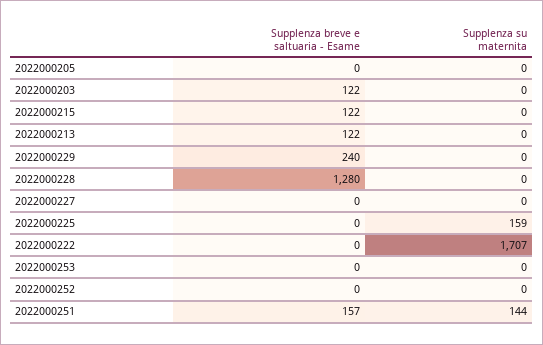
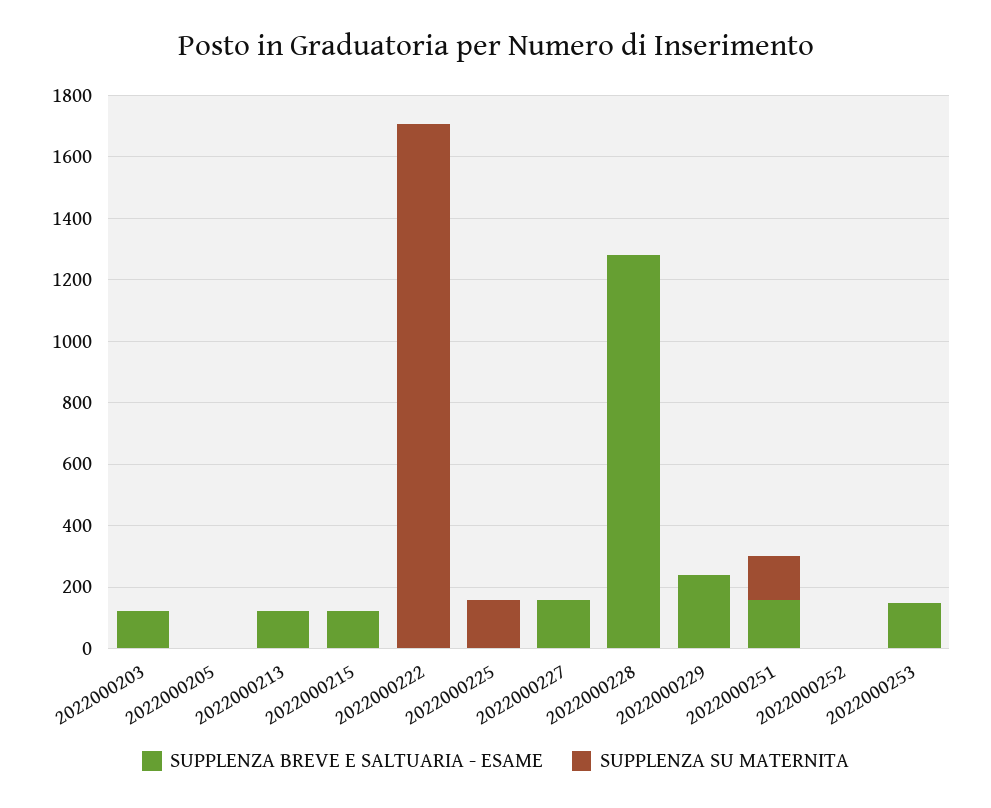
Supplenza breve e saltuaria - Esame, 2022000227: 0 -> 150
Supplenza breve e saltuaria - Esame, 2022000253: 0 -> 150

